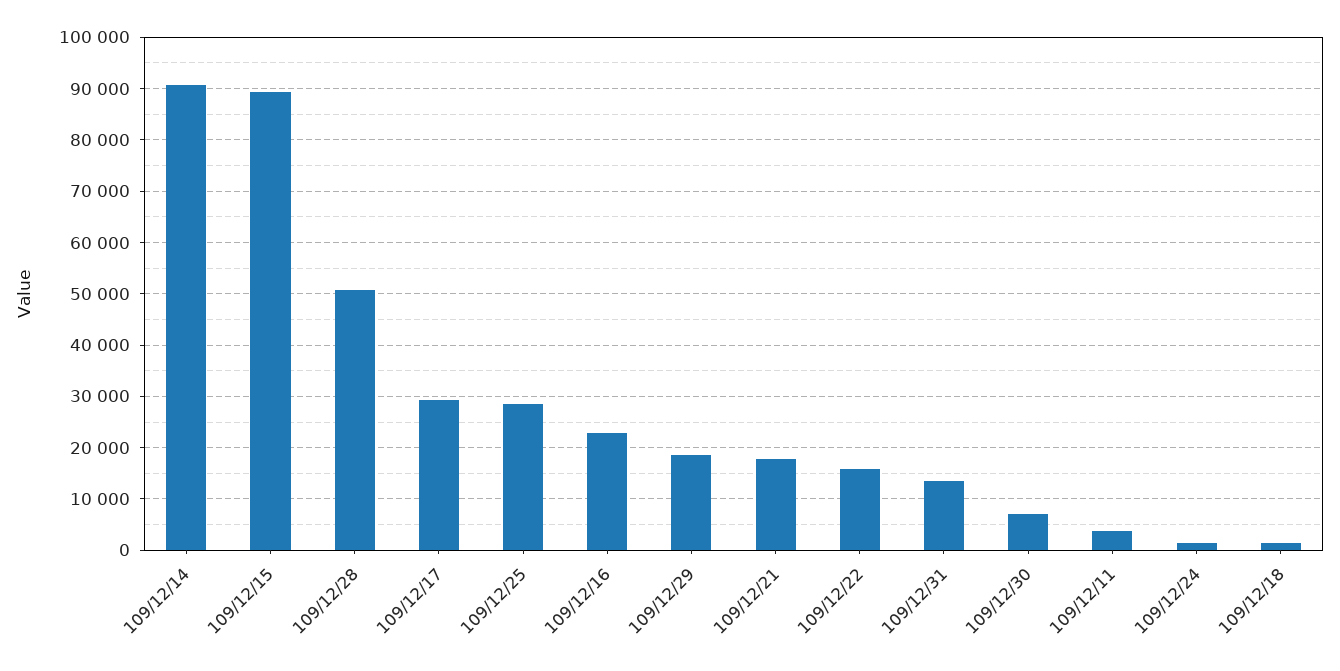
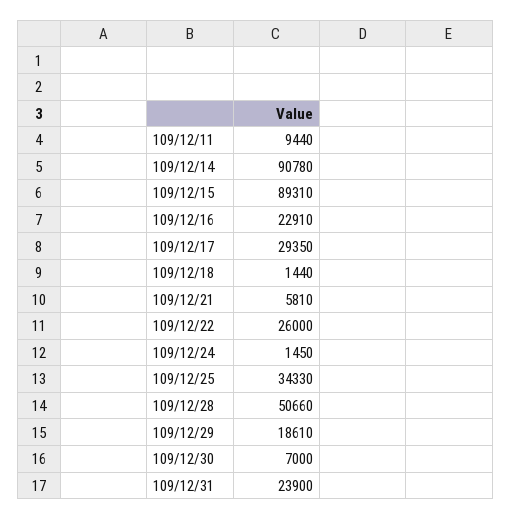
109/12/25: 28000 -> 34330
109/12/21: 18000 -> 5810
109/12/22: 16000 -> 26000
109/12/31: 14000 -> 23900
109/12/11: 4000 -> 9440

